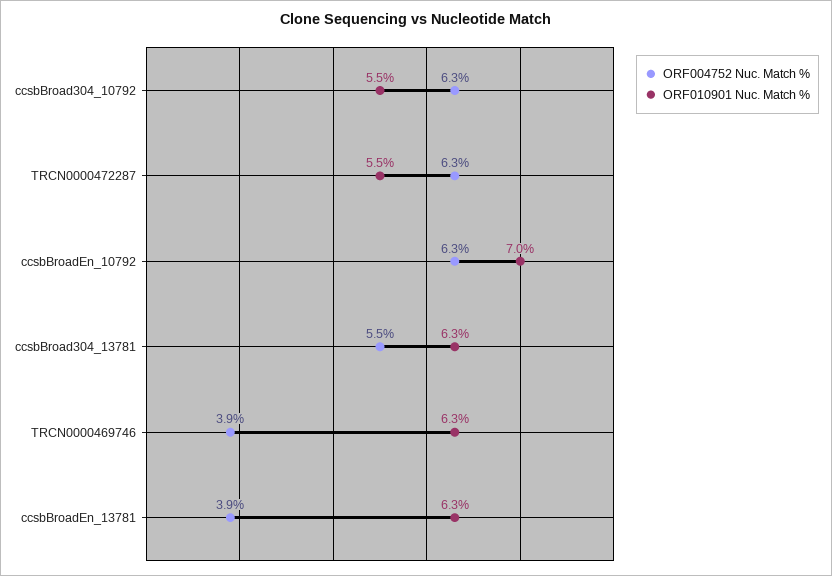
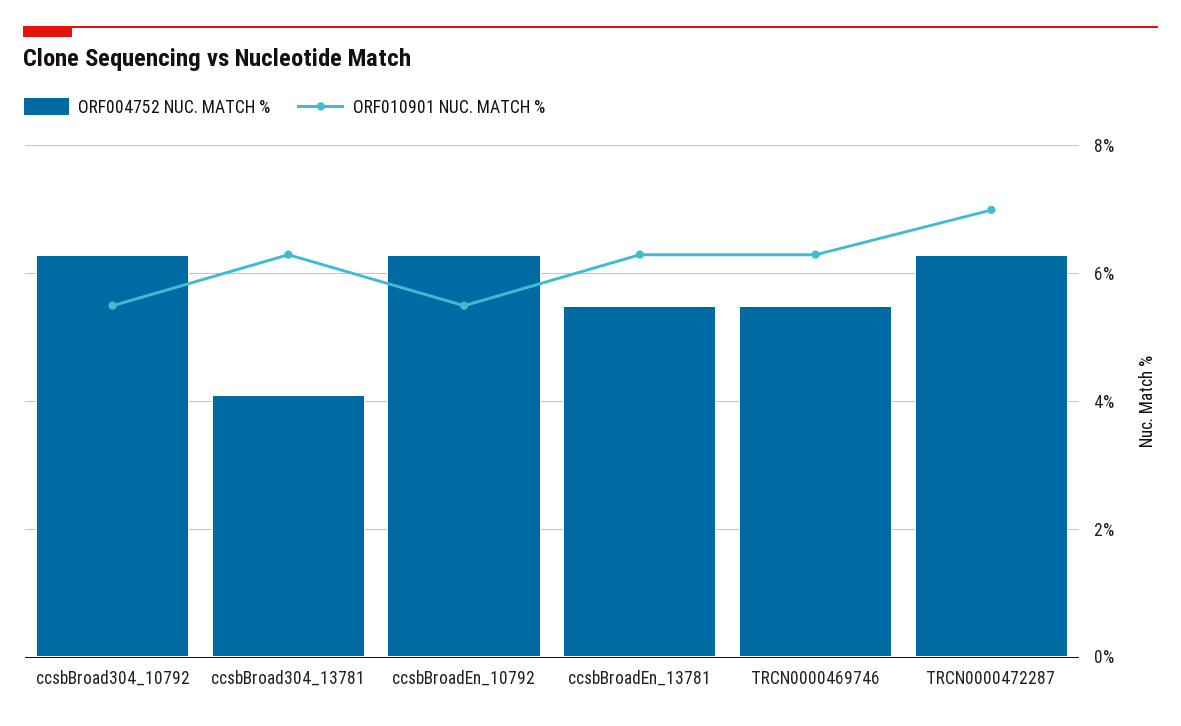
ORF010901 Nuc. Match %, TRCN0000472287: 5.5 -> 7
ORF010901 Nuc. Match %, ccsbBroadEn_10792: 7 -> 5.5
ORF004752 Nuc. Match %, ccsbBroad304_13781: 5.5 -> 4
ORF004752 Nuc. Match %, TRCN0000469746: 3.9 -> 5.5
ORF004752 Nuc. Match %, ccsbBroadEn_13781: 3.9 -> 5.5

